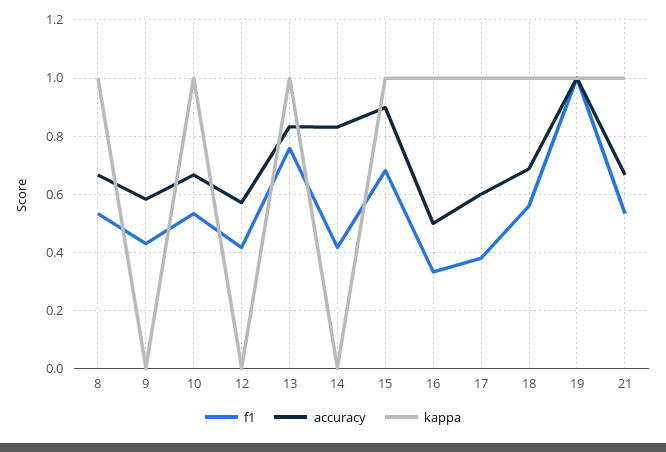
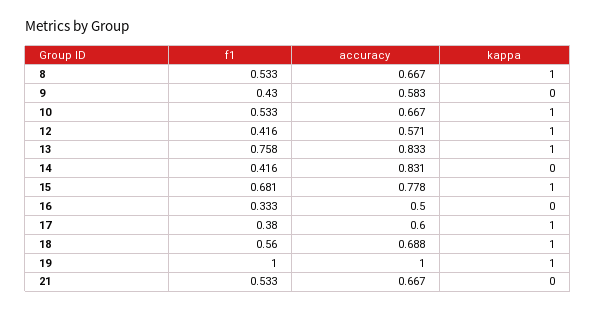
kappa, 12: 0 -> 1
accuracy, 15: 0.9 -> 0.778
kappa, 16: 1 -> 0
kappa, 21: 1 -> 0

